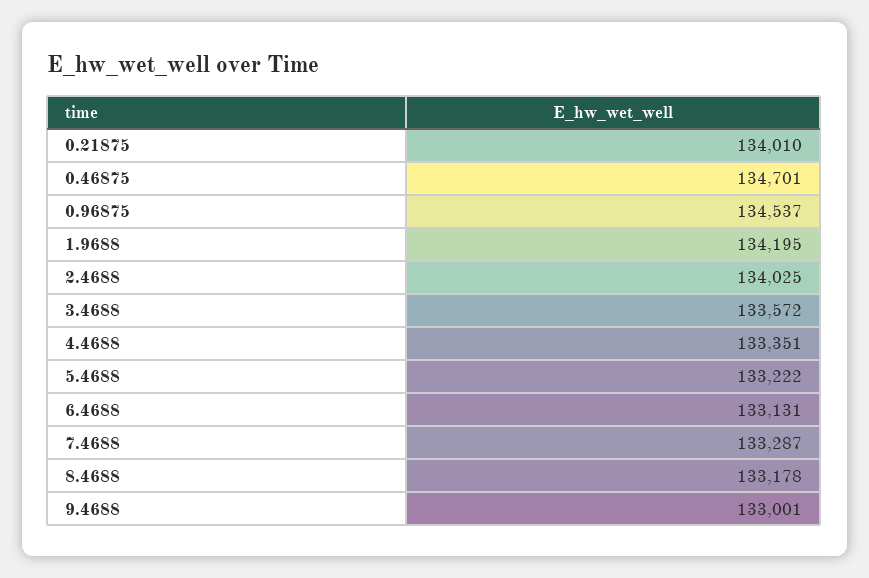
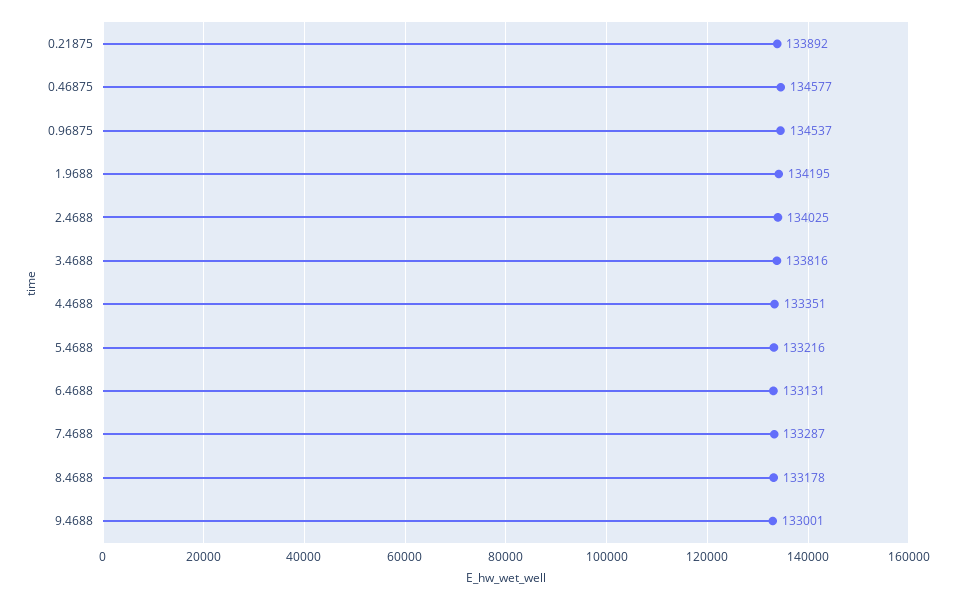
0.21875: 134010 -> 133892
0.46875: 134701 -> 134577
3.4688: 133572 -> 133816
5.4688: 133222 -> 133216

